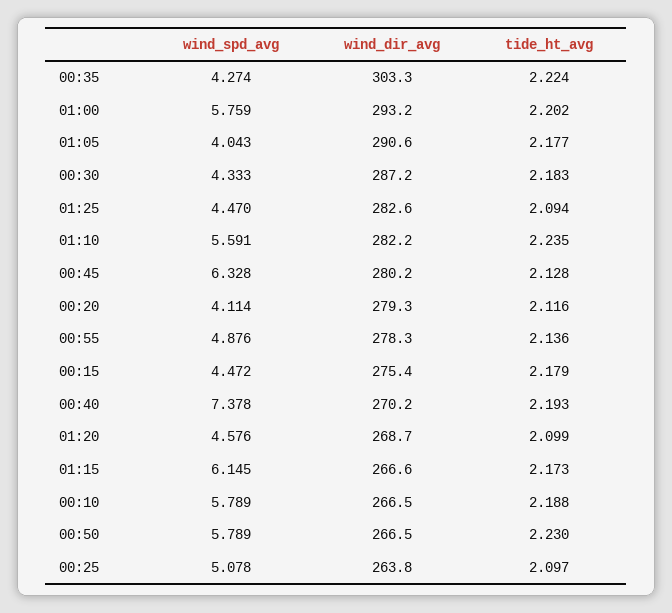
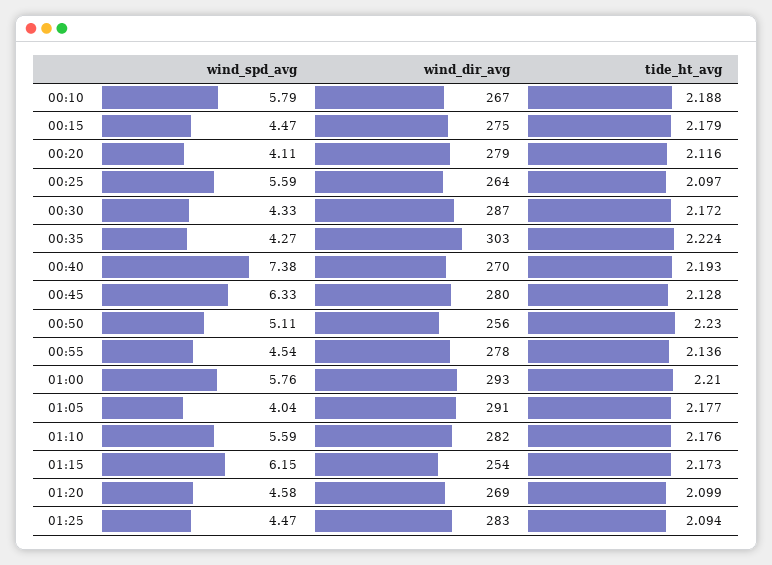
tide_ht_avg, 01:00: 2.202 -> 2.21
tide_ht_avg, 00:30: 2.183 -> 2.172
tide_ht_avg, 01:10: 2.235 -> 2.176
wind_spd_avg, 00:55: 4.876 -> 4.54
wind_dir_avg, 01:15: 266.6 -> 254
wind_spd_avg, 00:50: 5.789 -> 5.11
wind_dir_avg, 00:50: 266.5 -> 256
wind_spd_avg, 00:25: 5.078 -> 5.59

